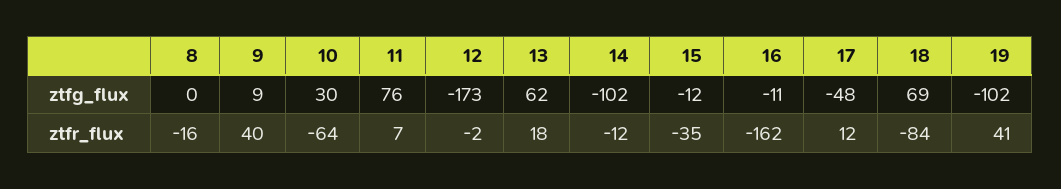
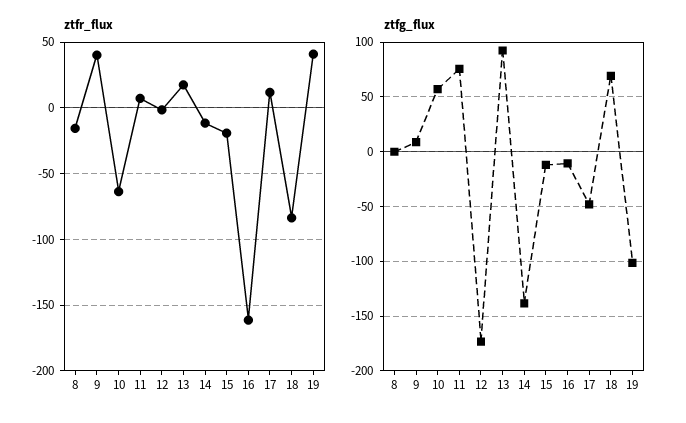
ztfg_flux, 10: 30 -> 60
ztfg_flux, 13: 62 -> 90
ztfg_flux, 14: -102 -> -140
ztfr_flux, 15: -35 -> -20

